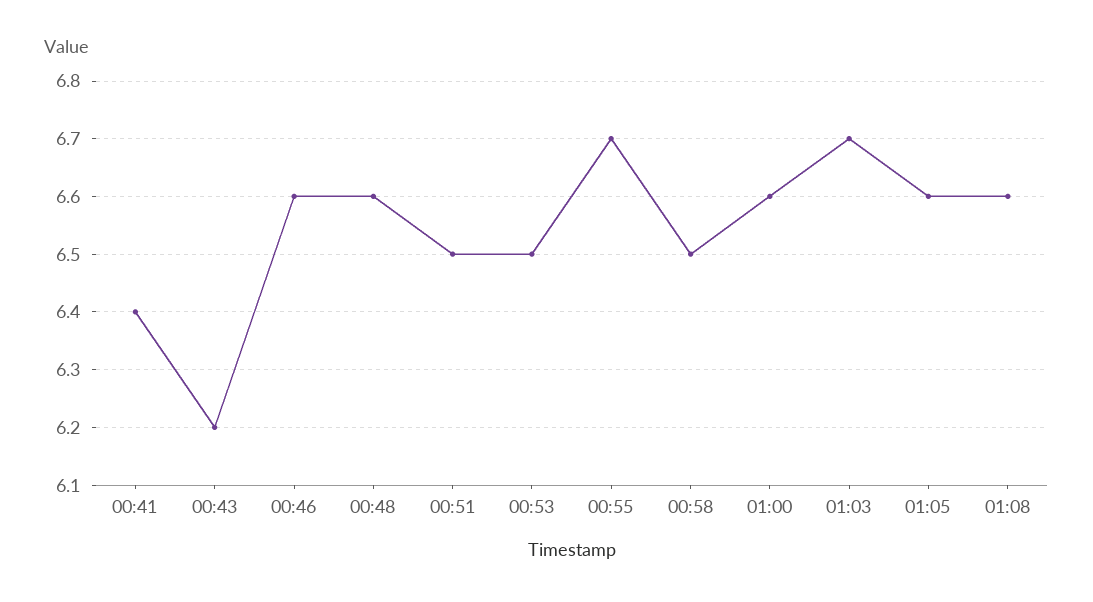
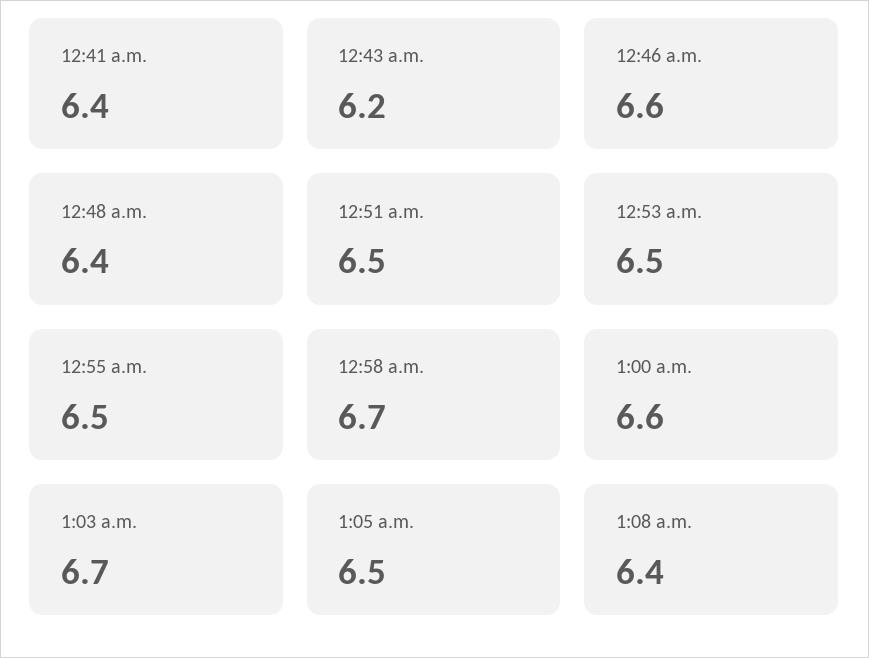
00:48: 6.6 -> 6.4
00:55: 6.7 -> 6.5
00:58: 6.5 -> 6.7
01:05: 6.6 -> 6.5
01:08: 6.6 -> 6.4

